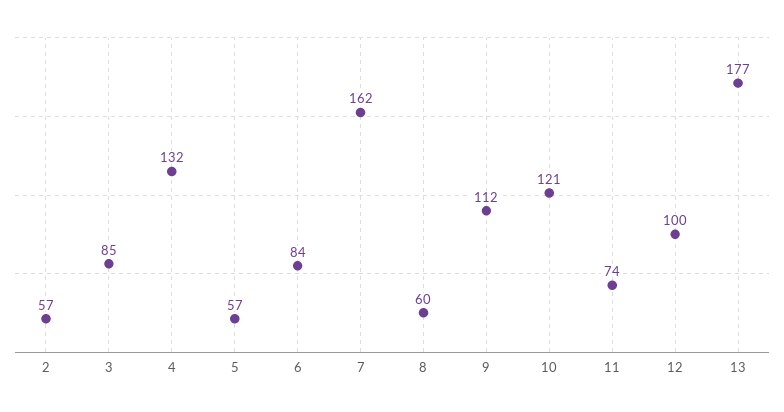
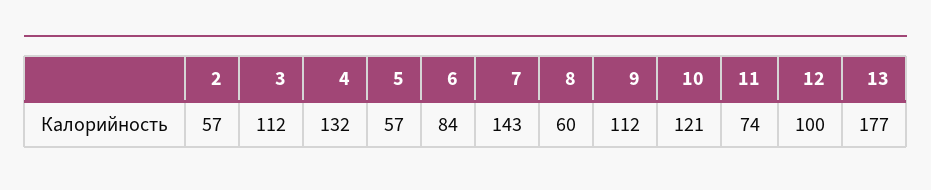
3: 85 -> 112
7: 162 -> 143

